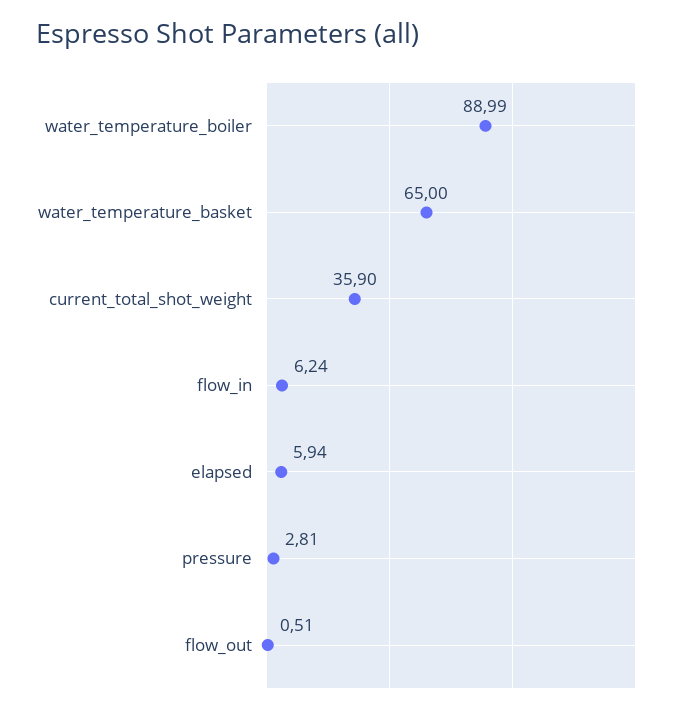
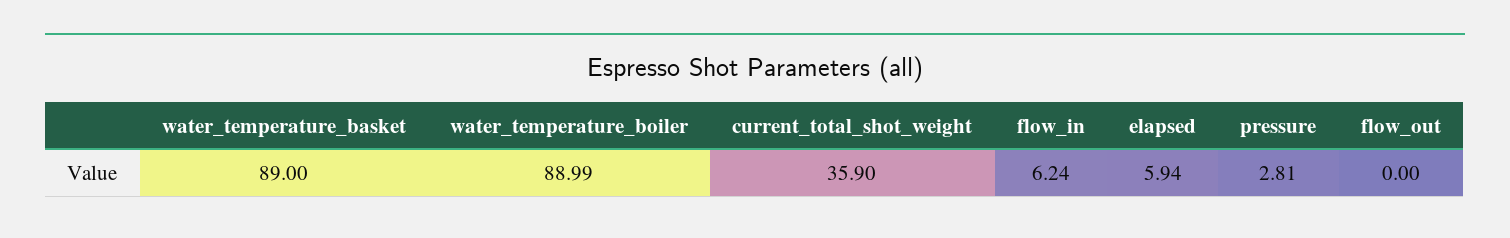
water_temperature_basket: 65 -> 89
flow_out: 0.51 -> 0

